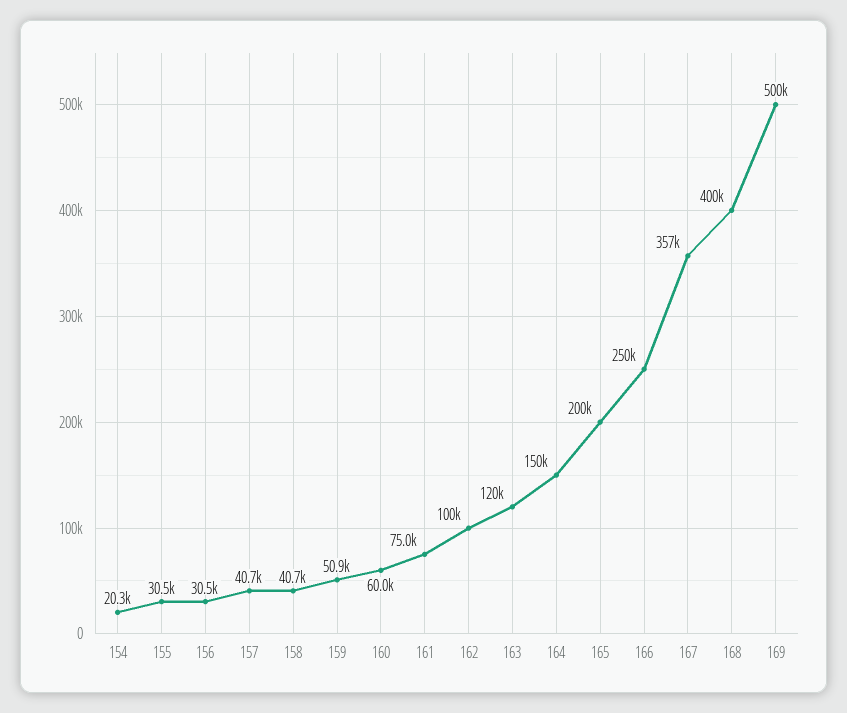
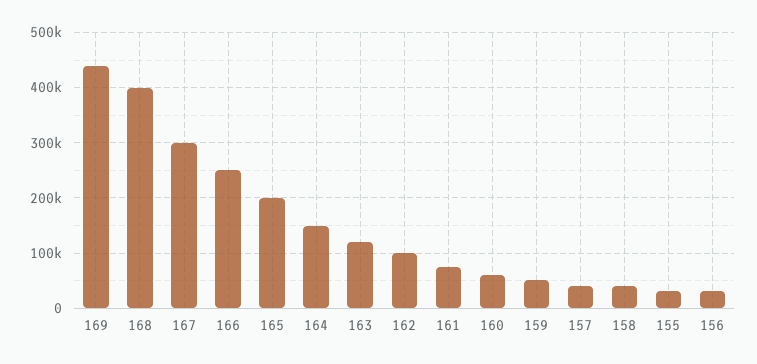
154: 20300 -> none
167: 357000 -> 300000
169: 500000 -> 440000

